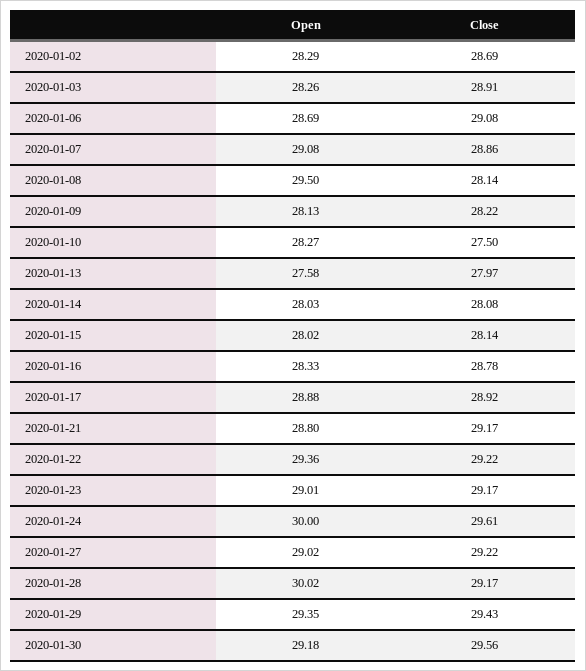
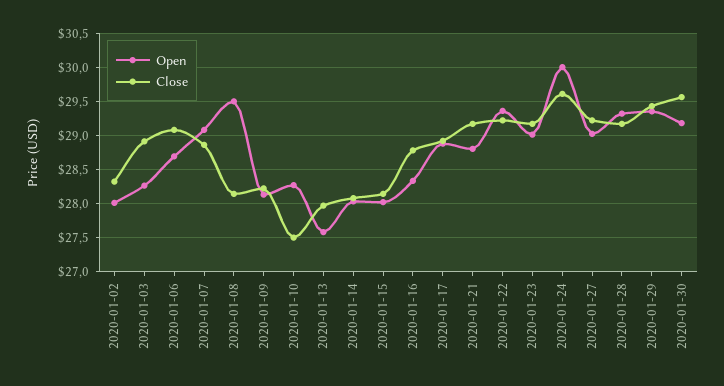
Open, 2020-01-02: 28.29 -> 28
Close, 2020-01-02: 28.69 -> 28.3
Open, 2020-01-28: 30.02 -> 29.3

